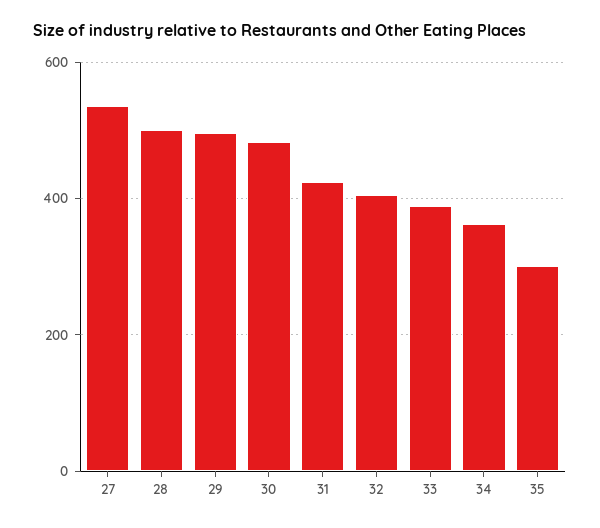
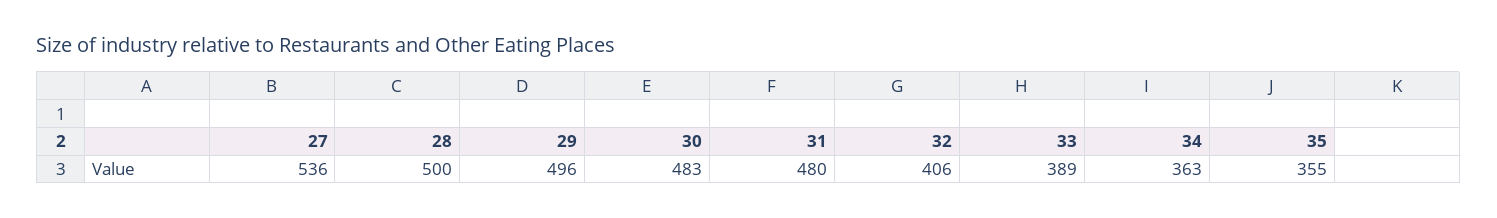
31: 420 -> 480
35: 300 -> 355

